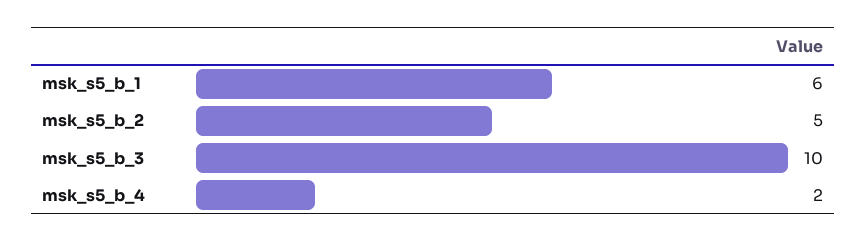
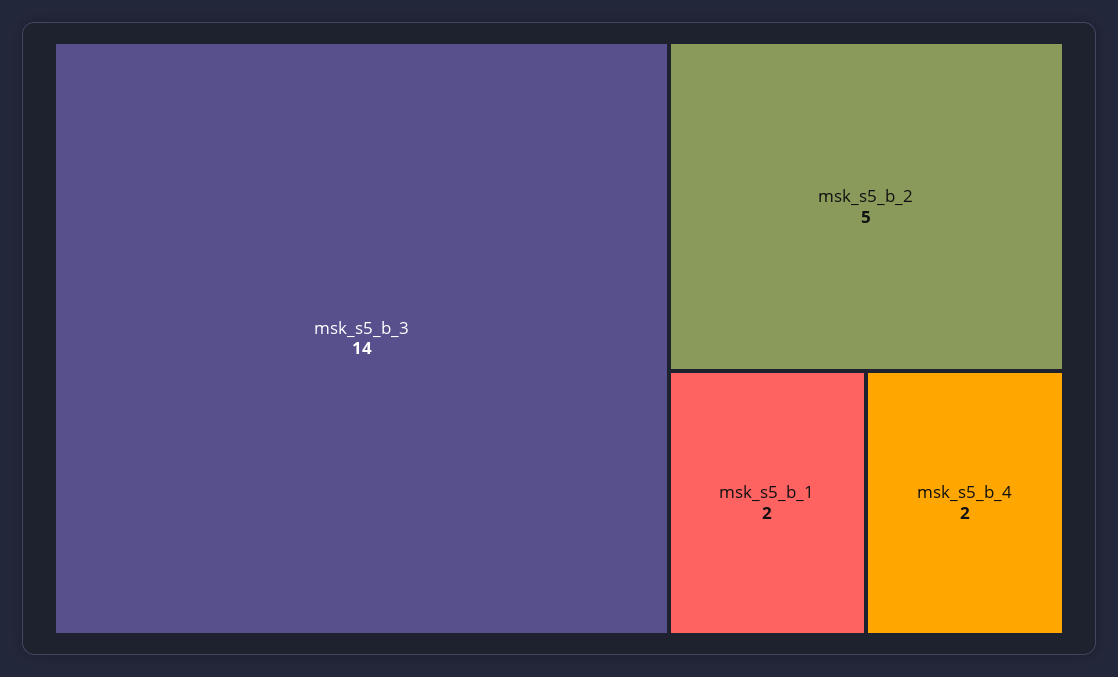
msk_s5_b_1: 6 -> 2
msk_s5_b_3: 10 -> 14

